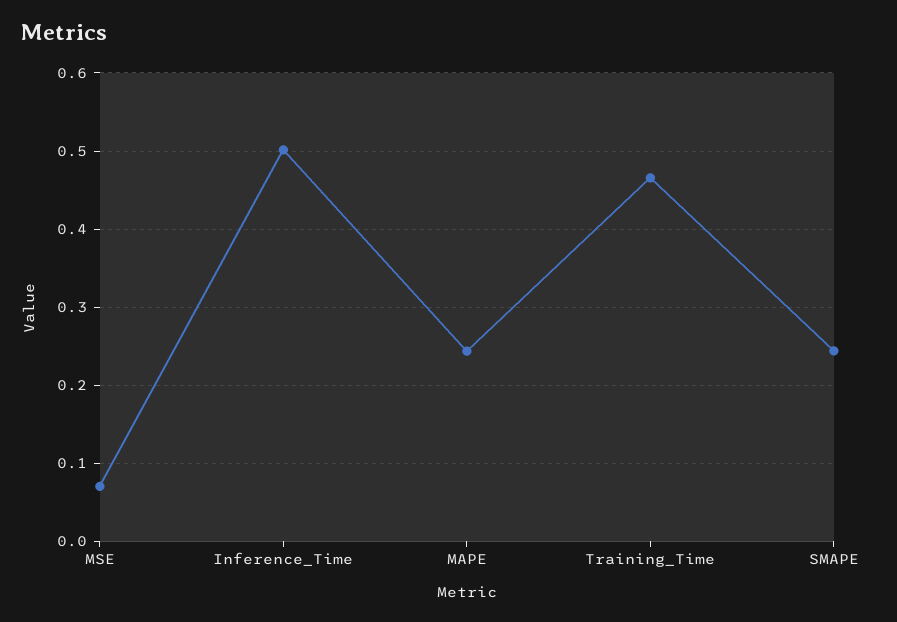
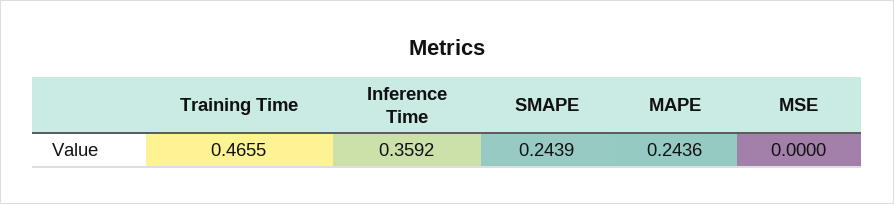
MSE: 0.07 -> 0
Inference_Time: 0.5 -> 0.3592

